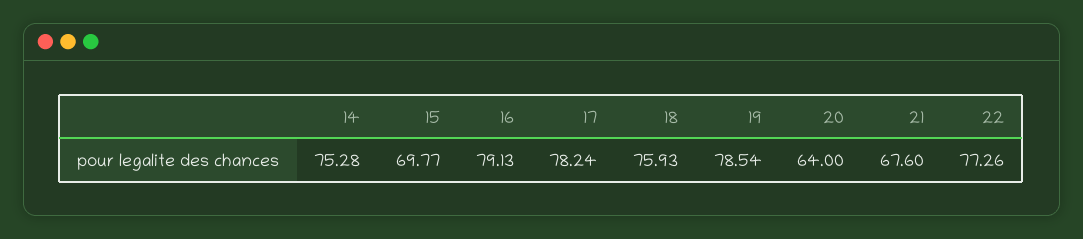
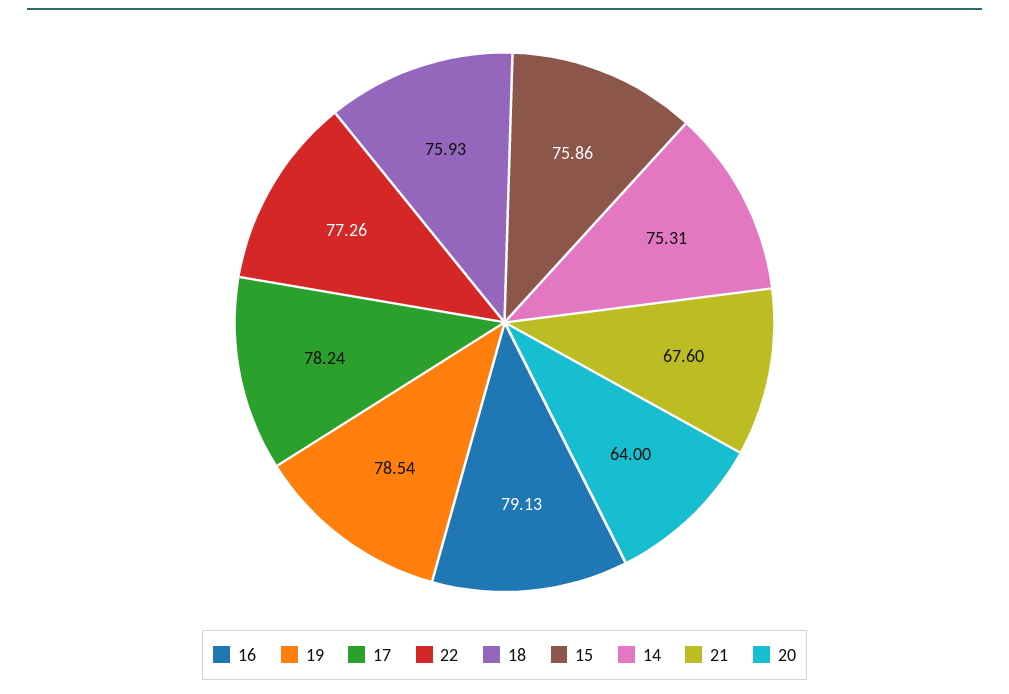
14: 75.28 -> 75.31
15: 69.77 -> 75.86

